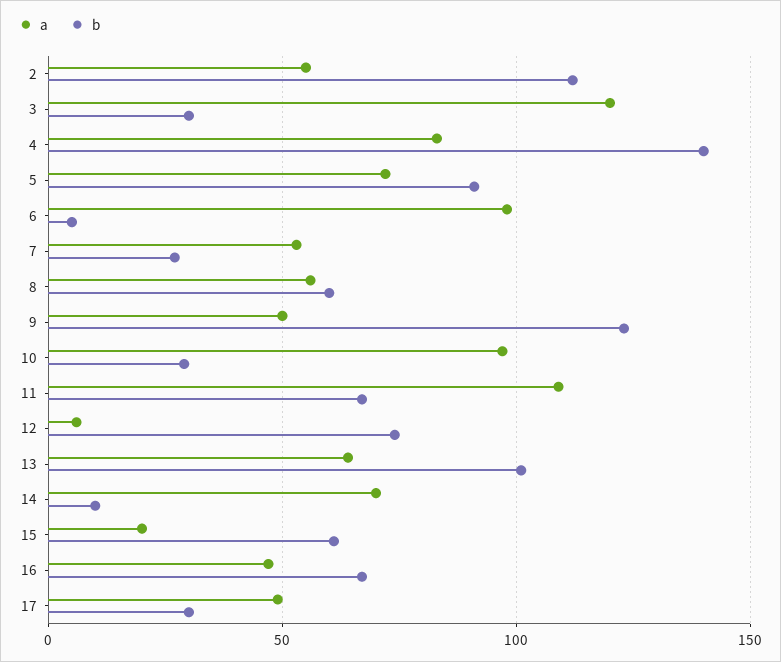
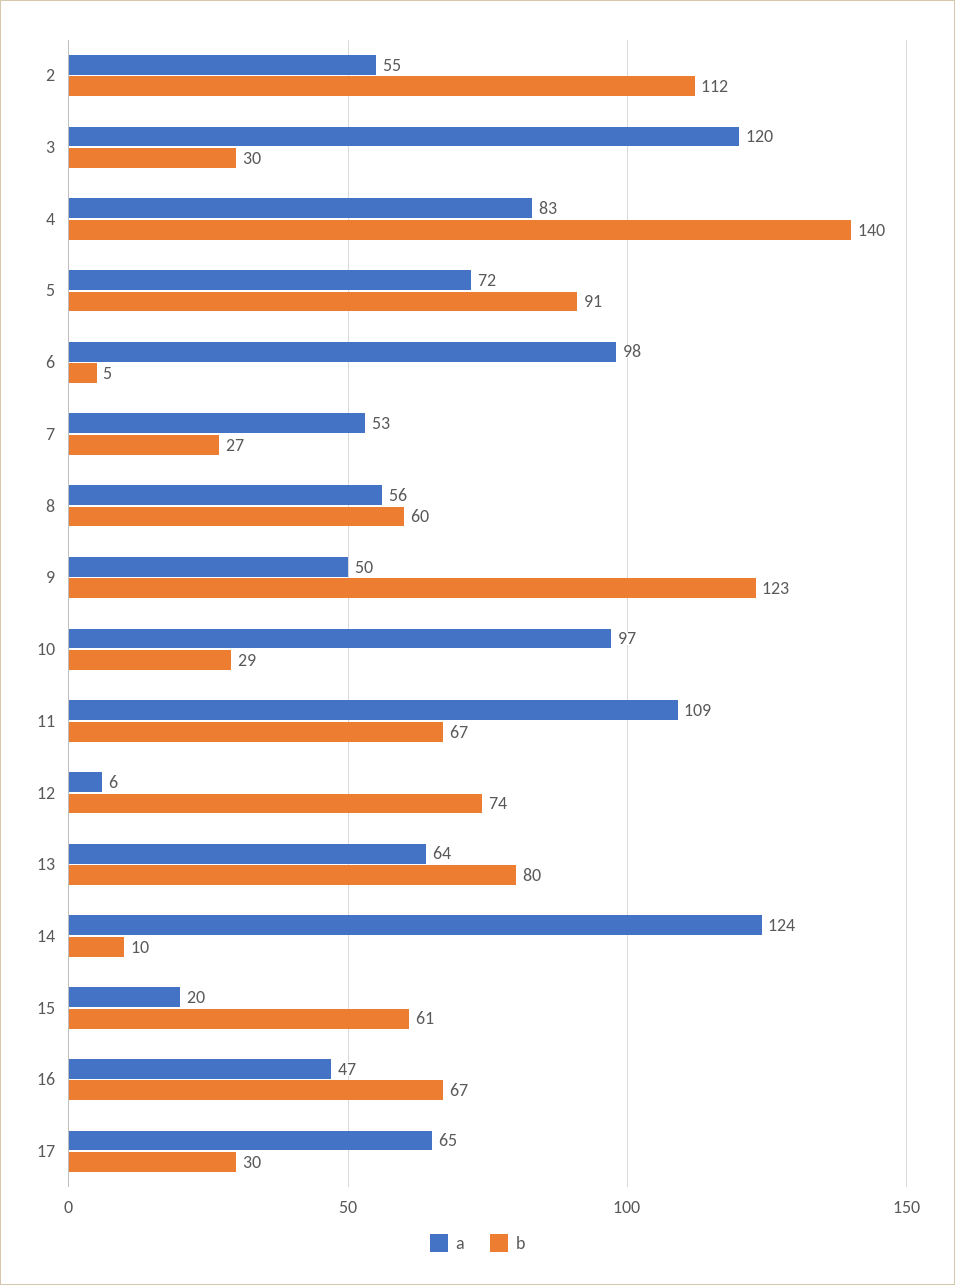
b, 13: 100 -> 80
a, 14: 70 -> 124
a, 17: 50 -> 65

